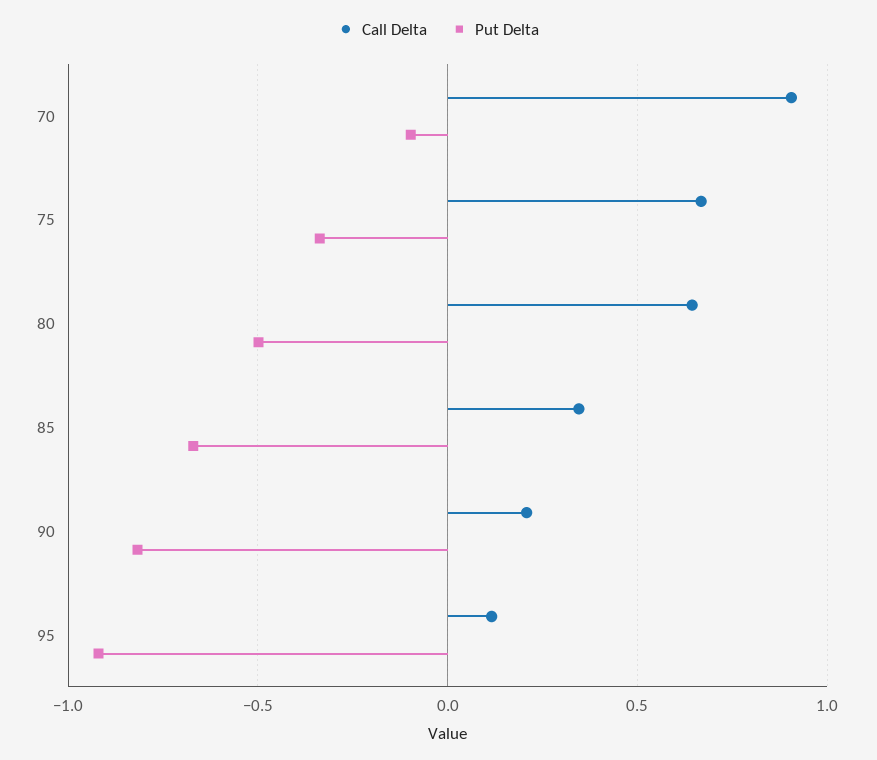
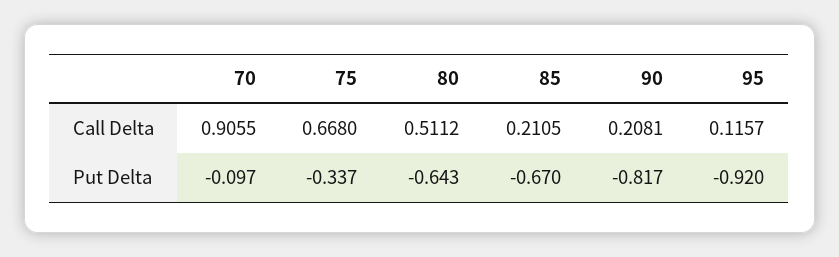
Call Delta, 80: 0.65 -> 0.5112
Put Delta, 80: -0.5 -> -0.643
Call Delta, 85: 0.35 -> 0.2105

